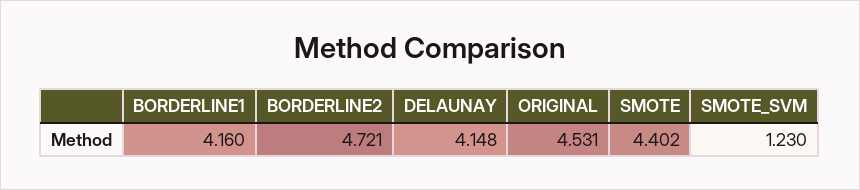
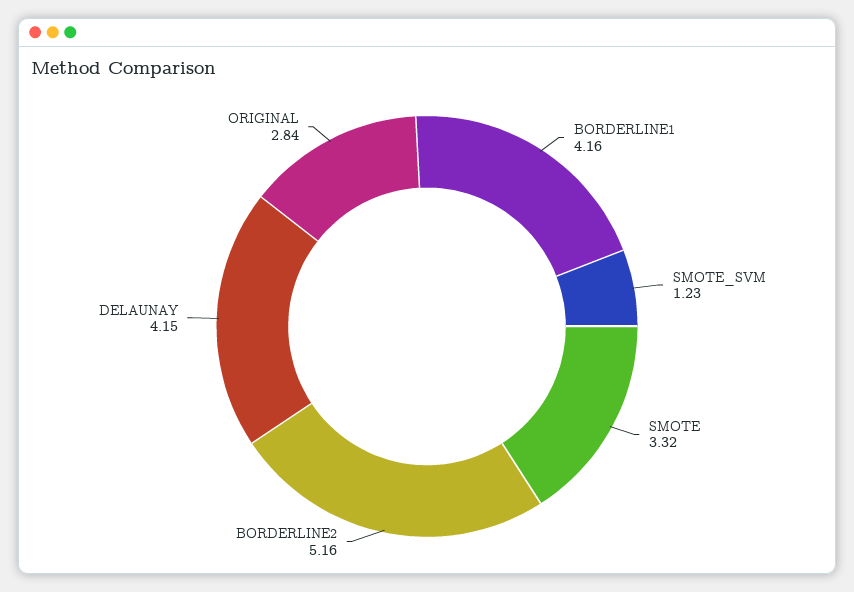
BORDERLINE2: 4.721 -> 5.16
ORIGINAL: 4.531 -> 2.84
SMOTE: 4.402 -> 3.32

